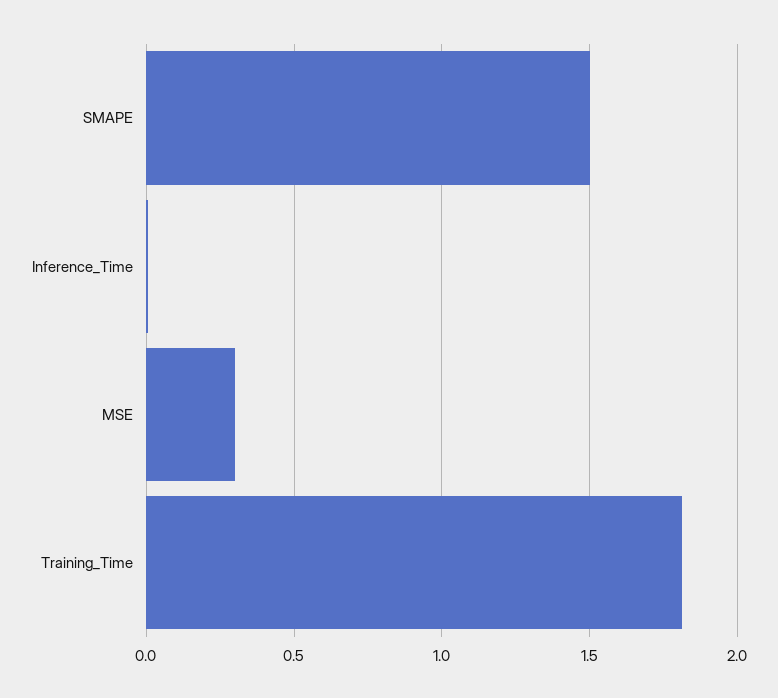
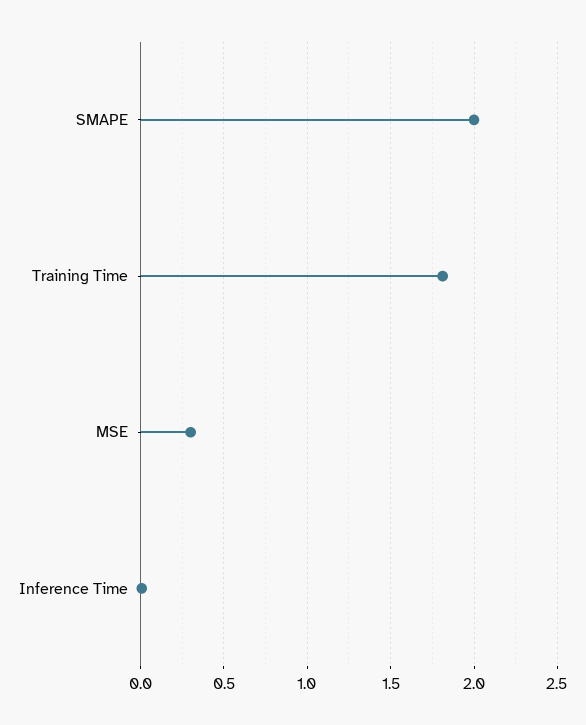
SMAPE: 1.5 -> 2

